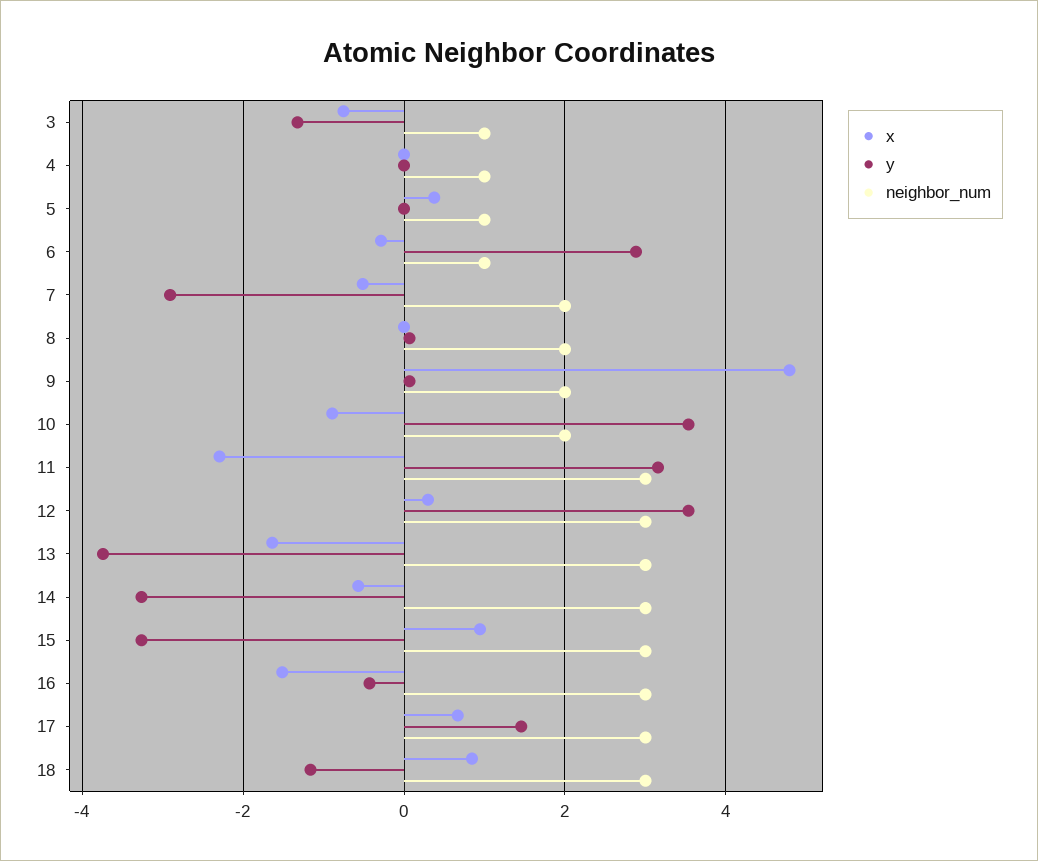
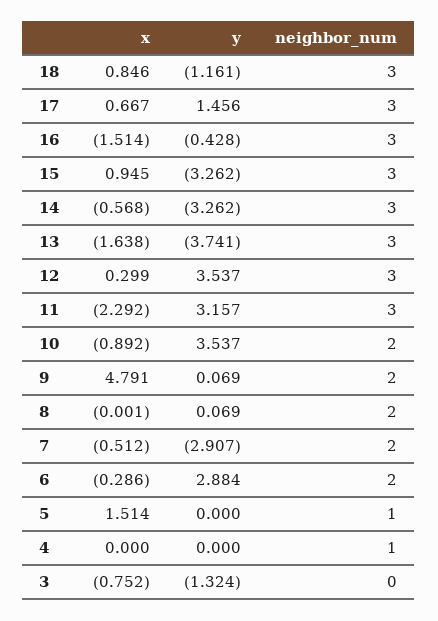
neighbor_num, 3: 1 -> 0
x, 5: 0.4 -> 1.514
neighbor_num, 6: 1 -> 2

